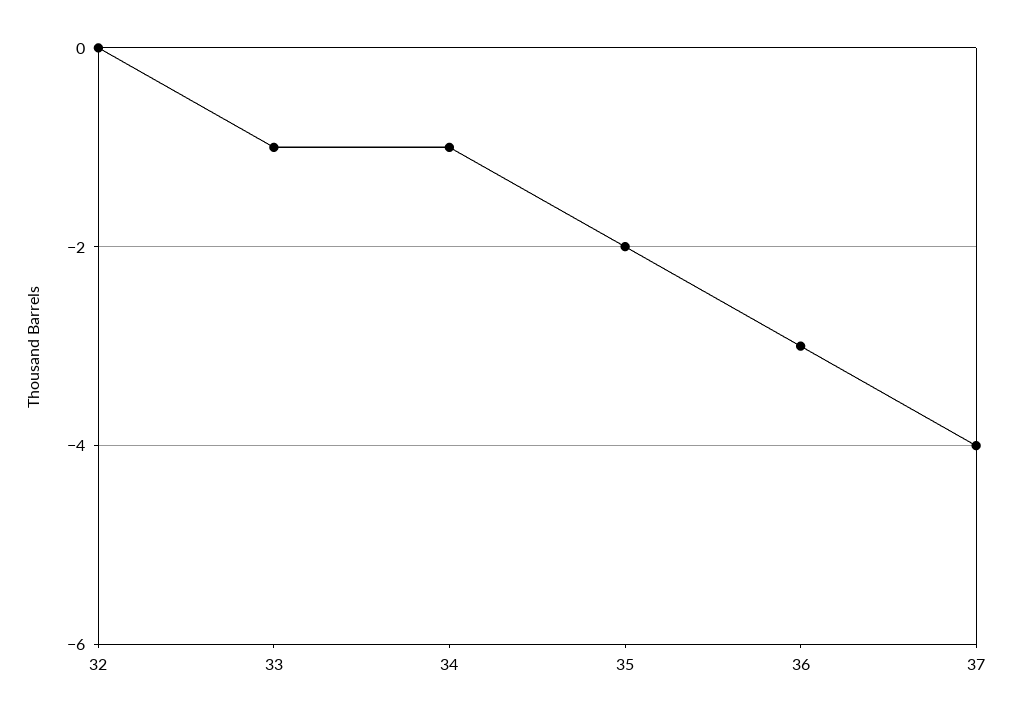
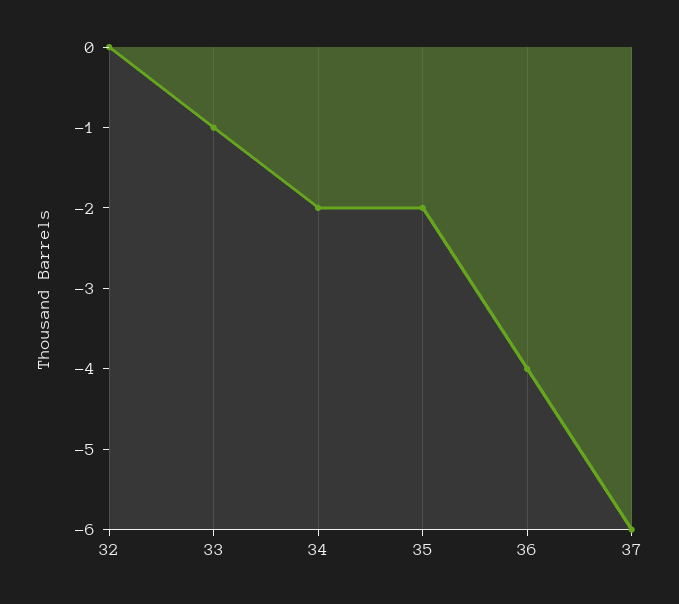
34: -1 -> -2
36: -3 -> -4
37: -4 -> -6

